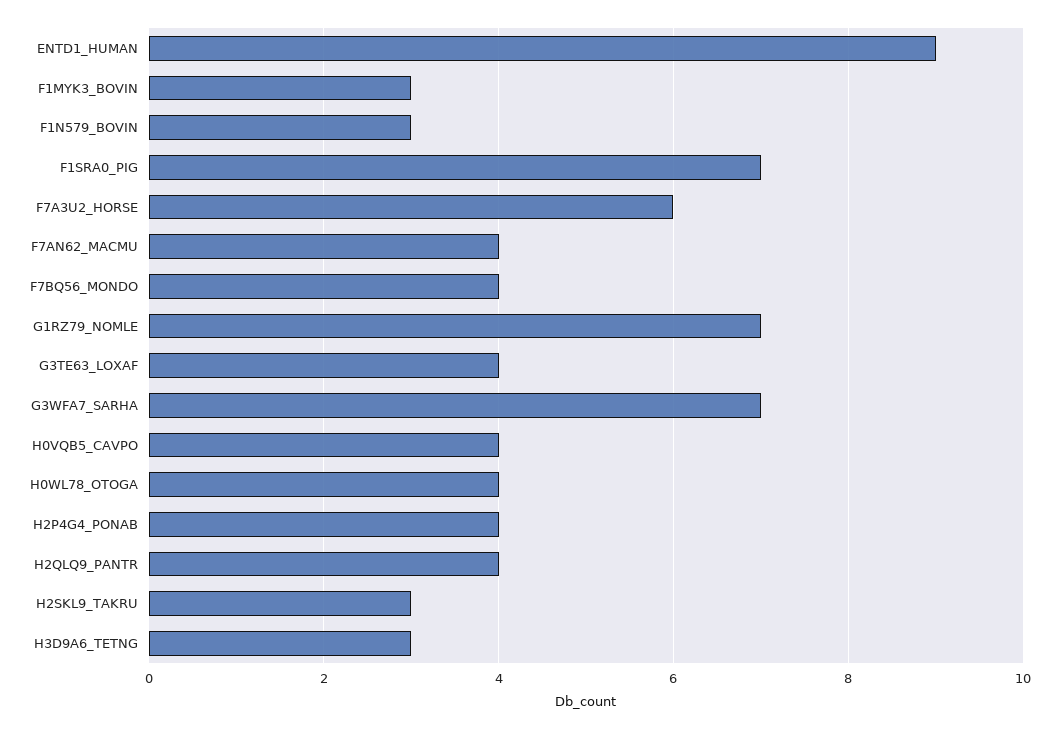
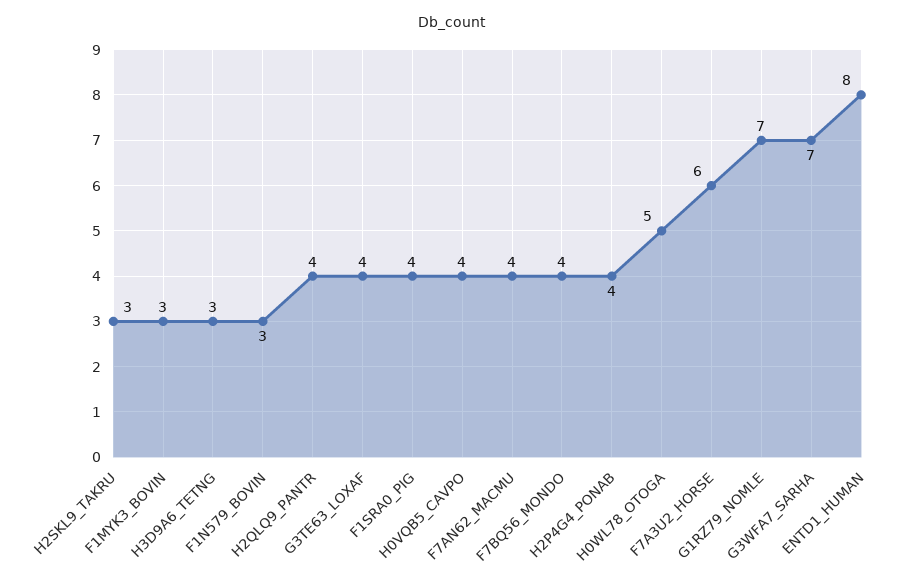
ENTD1_HUMAN: 9 -> 8
F1SRA0_PIG: 7 -> 4
H0WL78_OTOGA: 4 -> 5

